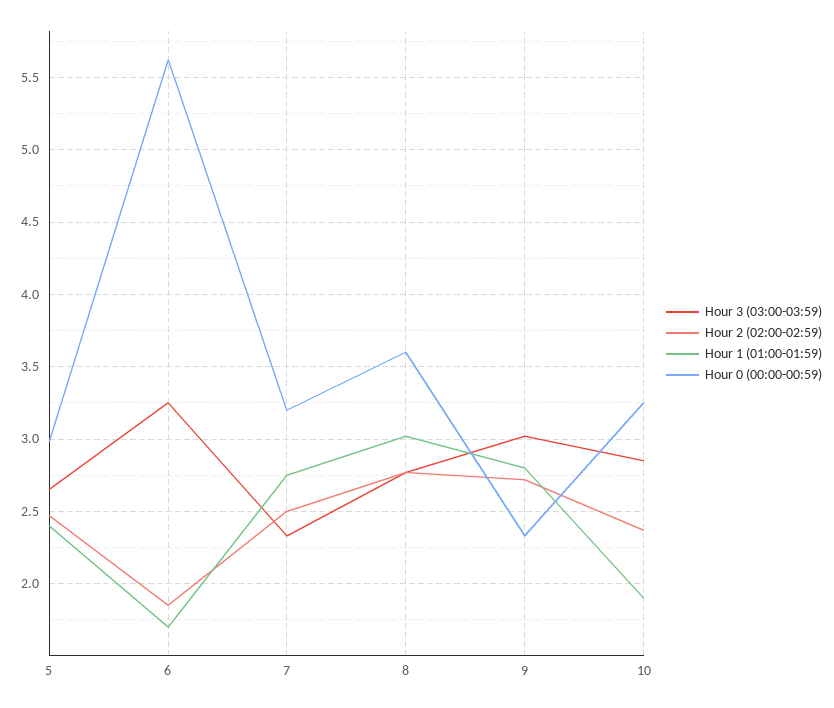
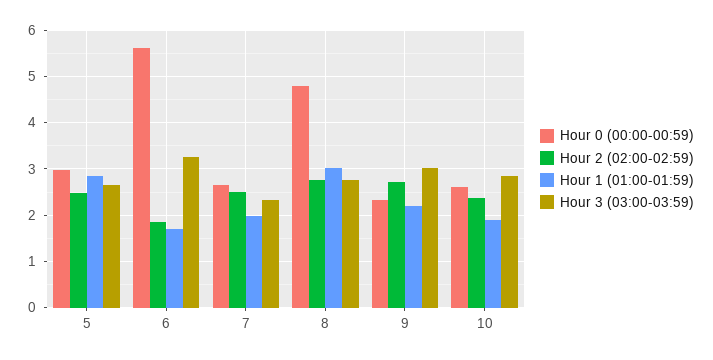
Hour 1 (01:00-01:59), 5: 2.4 -> 2.8
Hour 1 (01:00-01:59), 7: 2.75 -> 2
Hour 0 (00:00-00:59), 7: 3.2 -> 2.6
Hour 0 (00:00-00:59), 8: 3.6 -> 4.8
Hour 1 (01:00-01:59), 9: 2.8 -> 2.2
Hour 0 (00:00-00:59), 10: 3.25 -> 2.6

